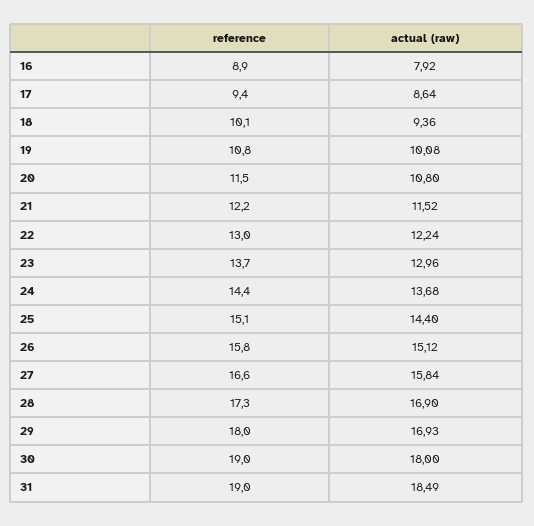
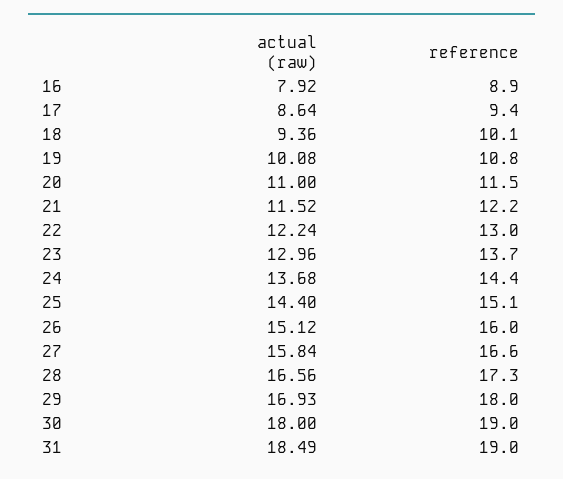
actual (raw), 20: 10.8 -> 11
reference, 26: 15.8 -> 16
actual (raw), 28: 16.9 -> 16.56

